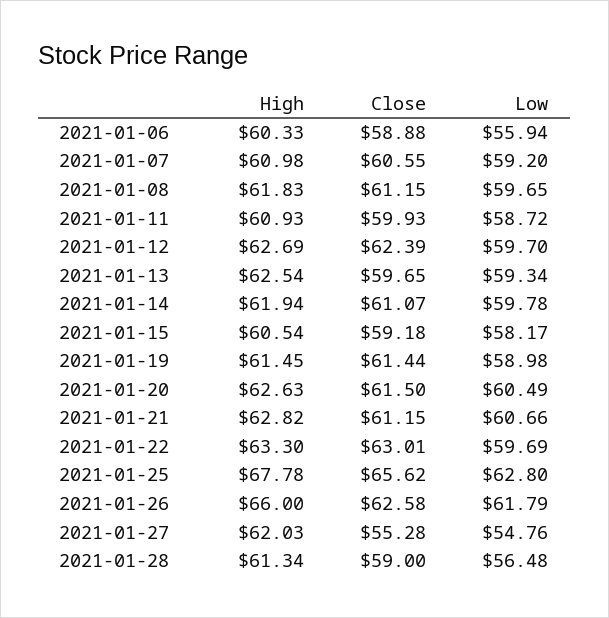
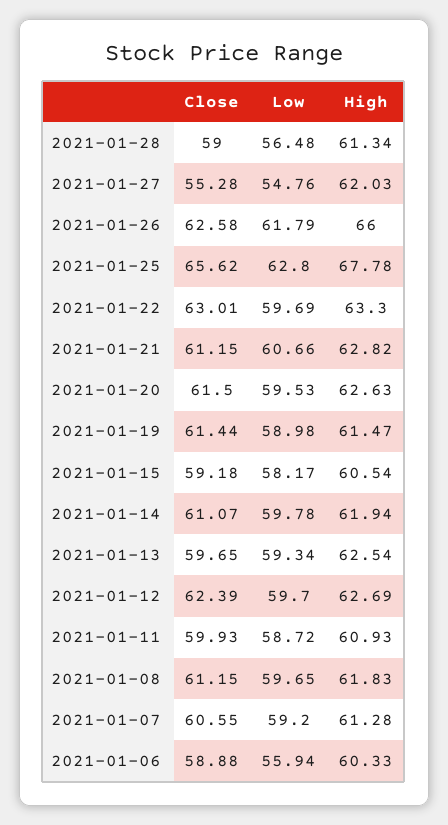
High, 2021-01-07: 60.98 -> 61.28
High, 2021-01-19: 61.45 -> 61.47
Low, 2021-01-20: 60.49 -> 59.53

